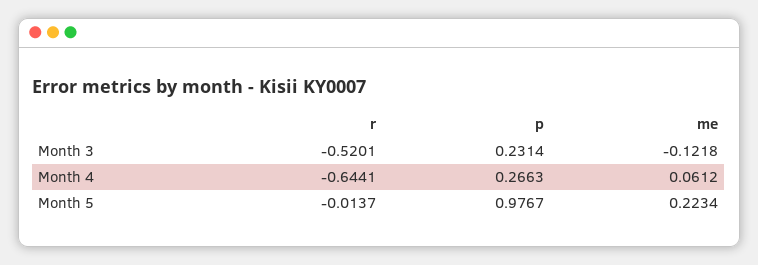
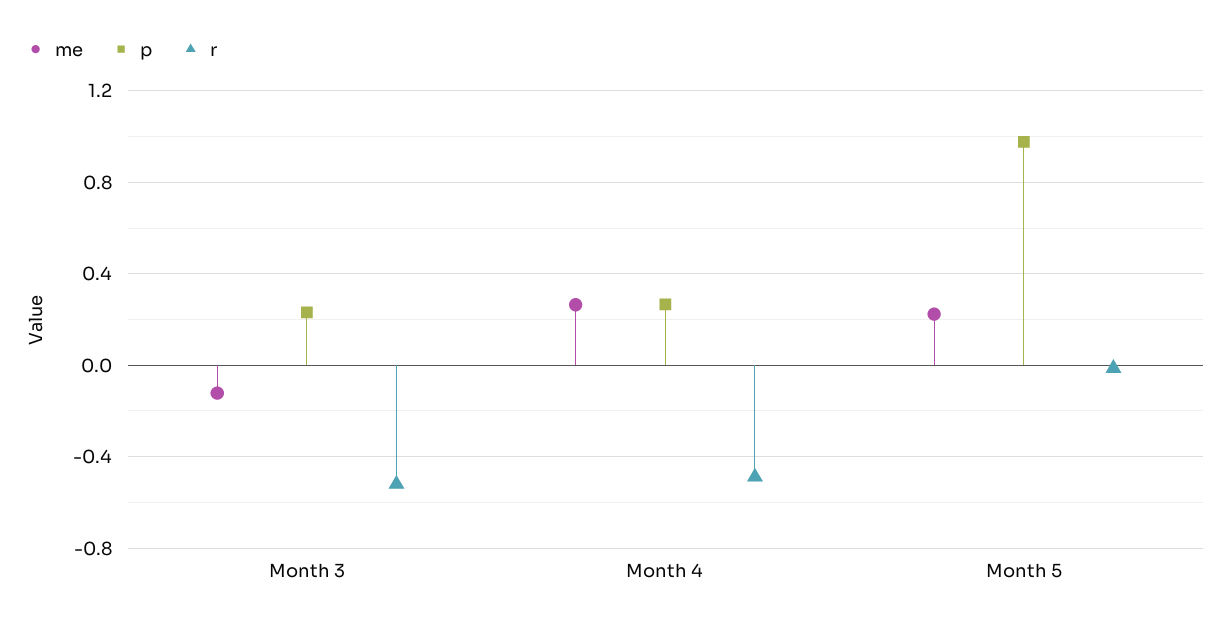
r, Month 4: -0.6441 -> -0.5
me, Month 4: 0.0612 -> 0.25

